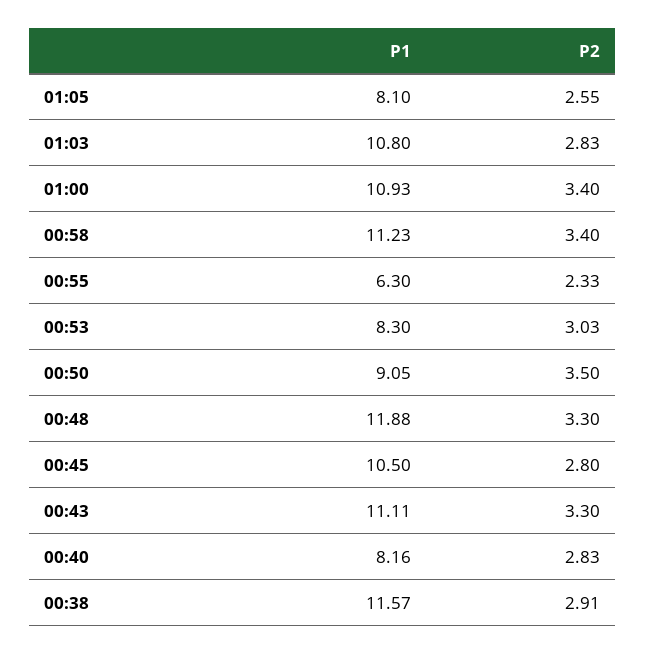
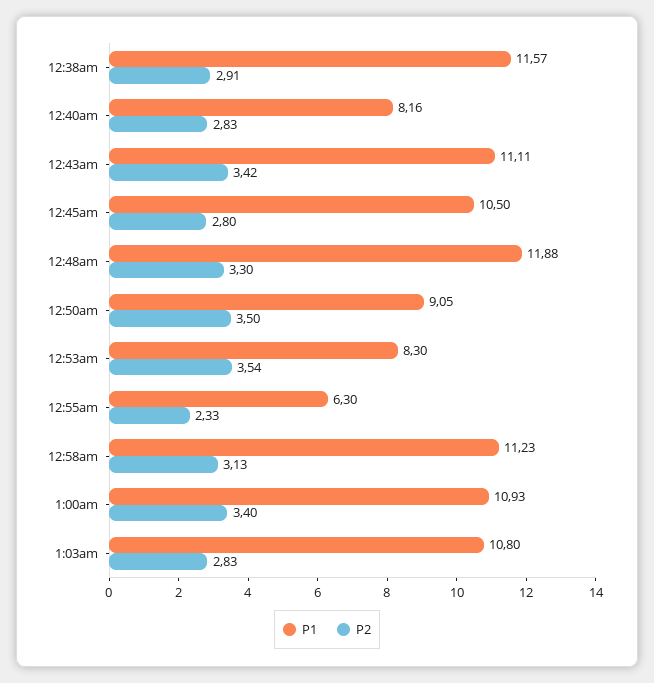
P1, 01:05: 8.1 -> none
P2, 01:05: 2.55 -> none
P2, 00:58: 3.4 -> 3.13
P2, 00:53: 3.03 -> 3.54
P2, 00:43: 3.3 -> 3.42

